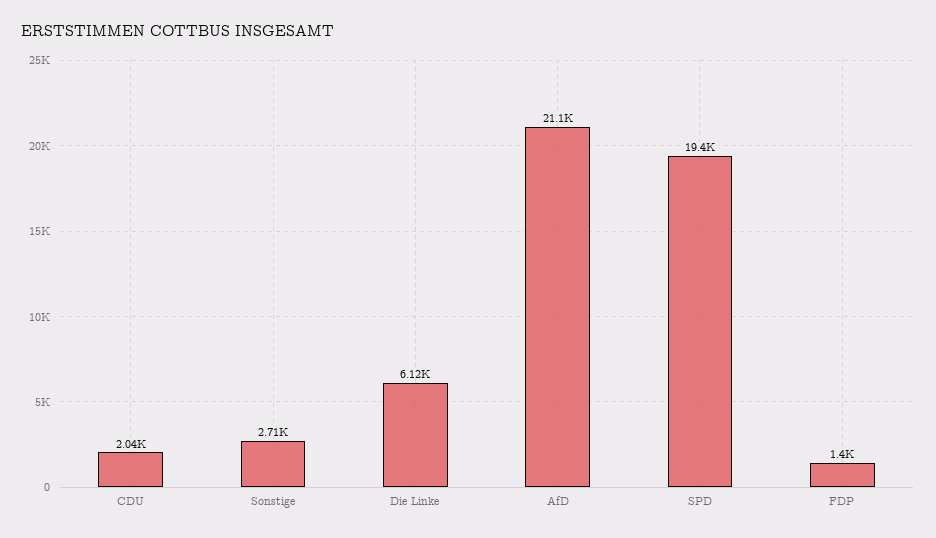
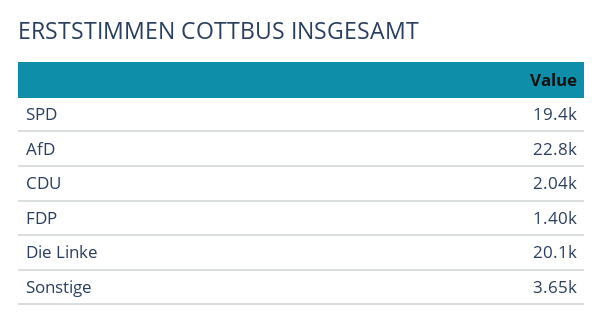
Sonstige: 2710 -> 3650
Die Linke: 6120 -> 20100
AfD: 21100 -> 22800

